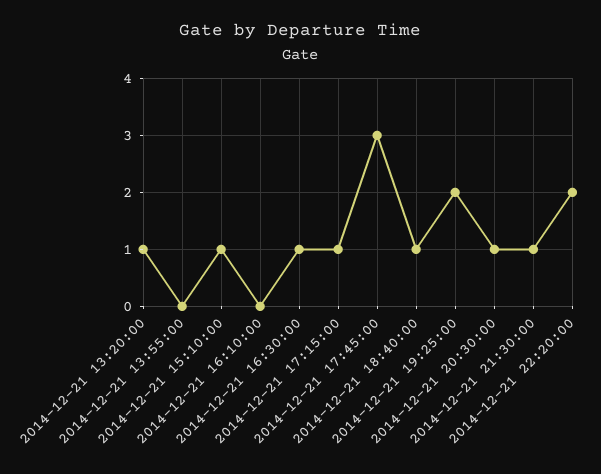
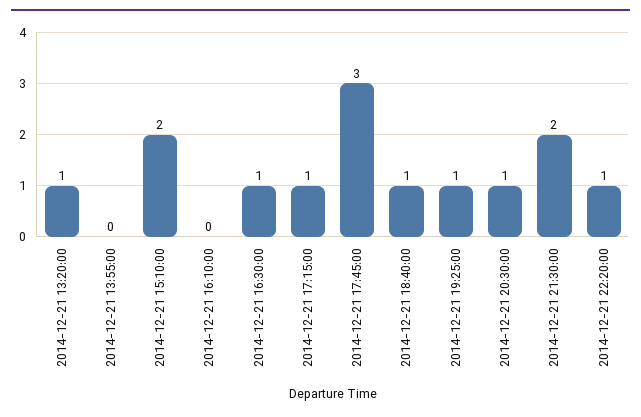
2014-12-21 15:10:00: 1 -> 2
2014-12-21 19:25:00: 2 -> 1
2014-12-21 21:30:00: 1 -> 2
2014-12-21 22:20:00: 2 -> 1

